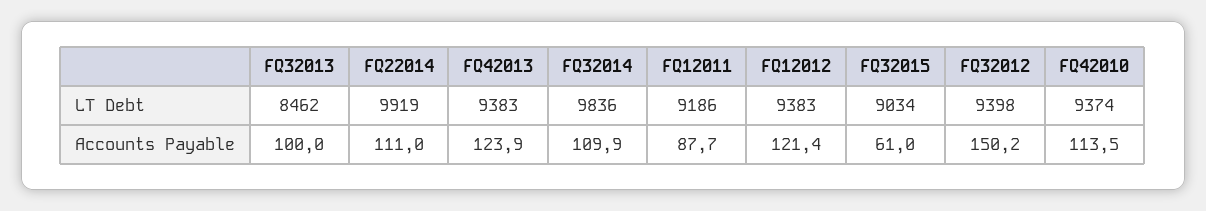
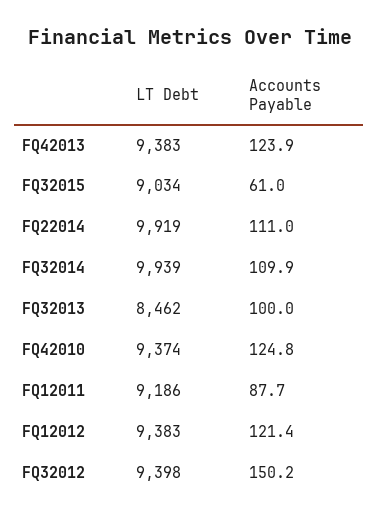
FQ32014, LT Debt: 9836 -> 9939
FQ42010, Accounts Payable: 113.5 -> 124.8

